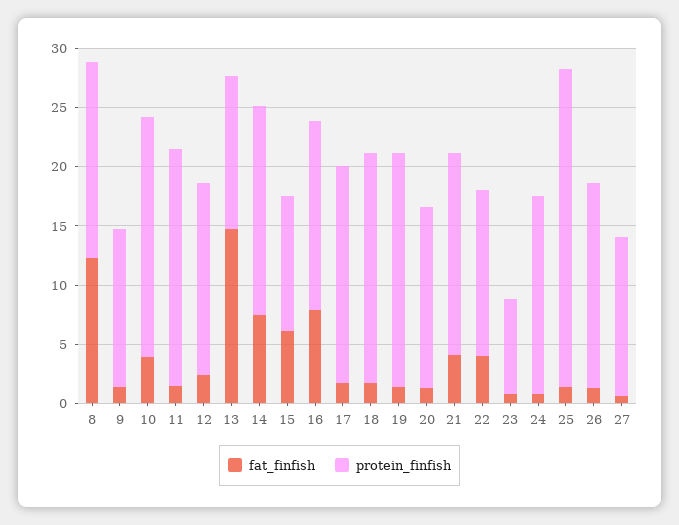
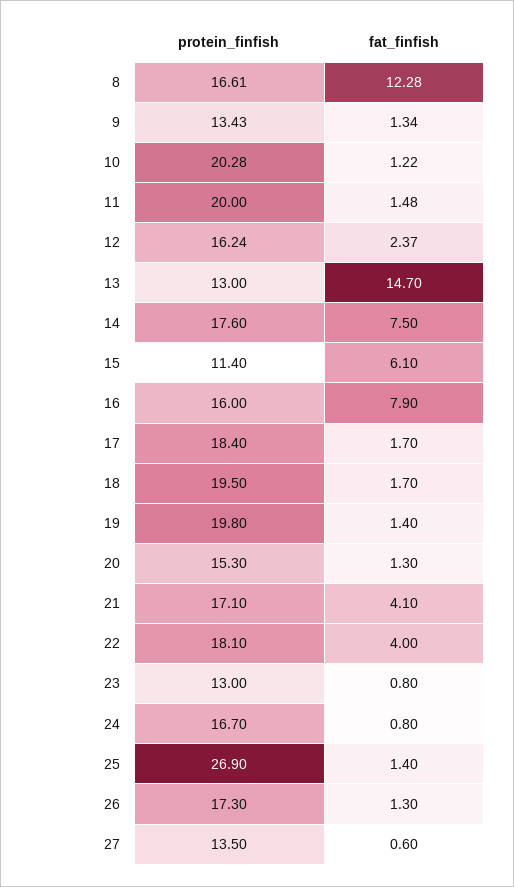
fat_finfish, 10: 4 -> 1.22
protein_finfish, 22: 14 -> 18.1
protein_finfish, 23: 8 -> 13

